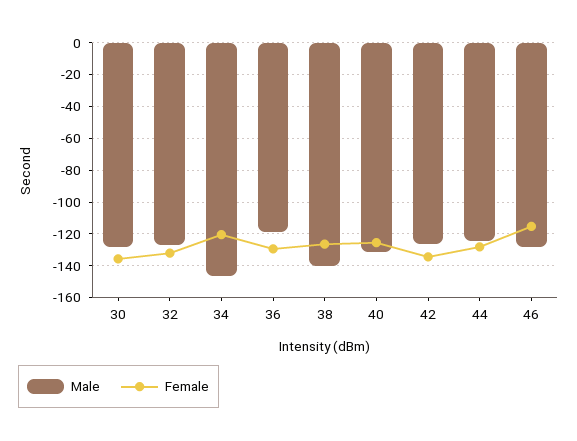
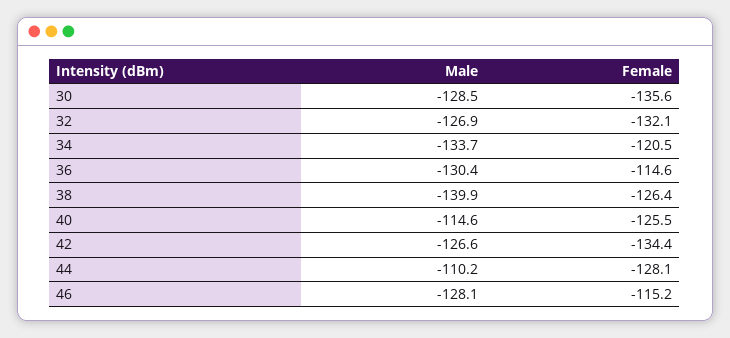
Male, 34: -145 -> -133.7
Male, 36: -120 -> -130.4
Female, 36: -130 -> -114.6
Male, 40: -130 -> -114.6
Male, 44: -125 -> -110.2

